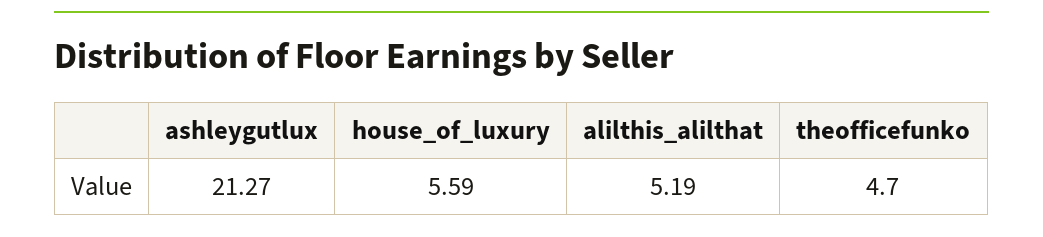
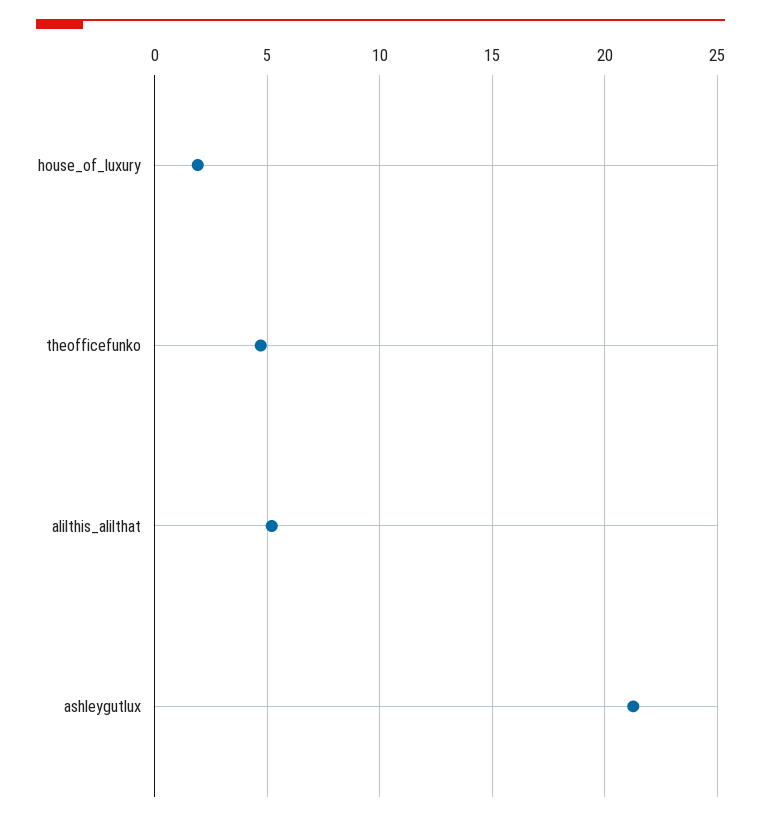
house_of_luxury: 5.59 -> 2

